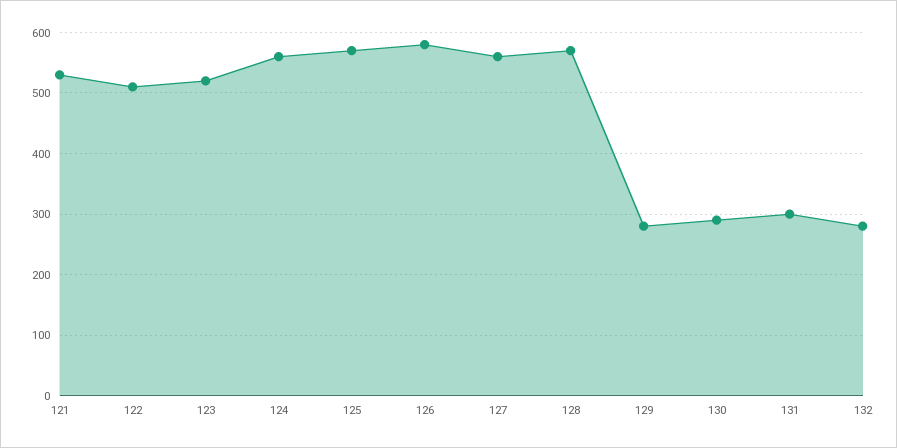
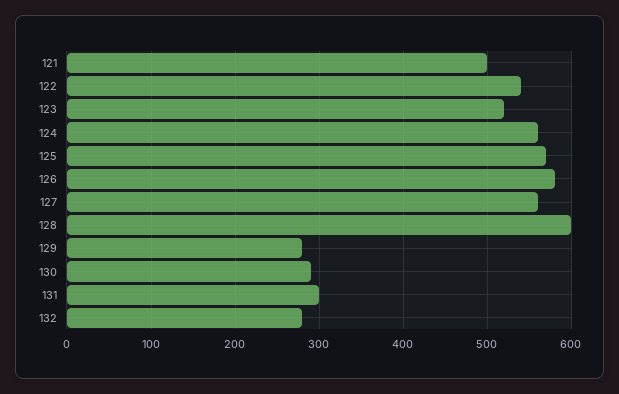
121: 530 -> 500
122: 510 -> 540
128: 570 -> 600

